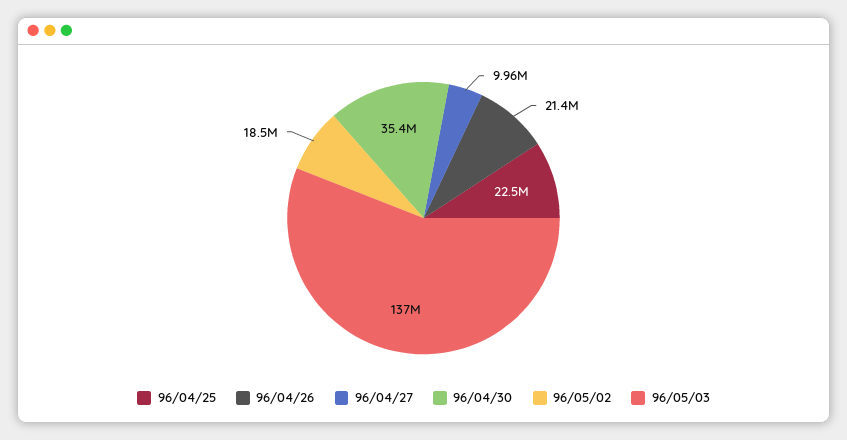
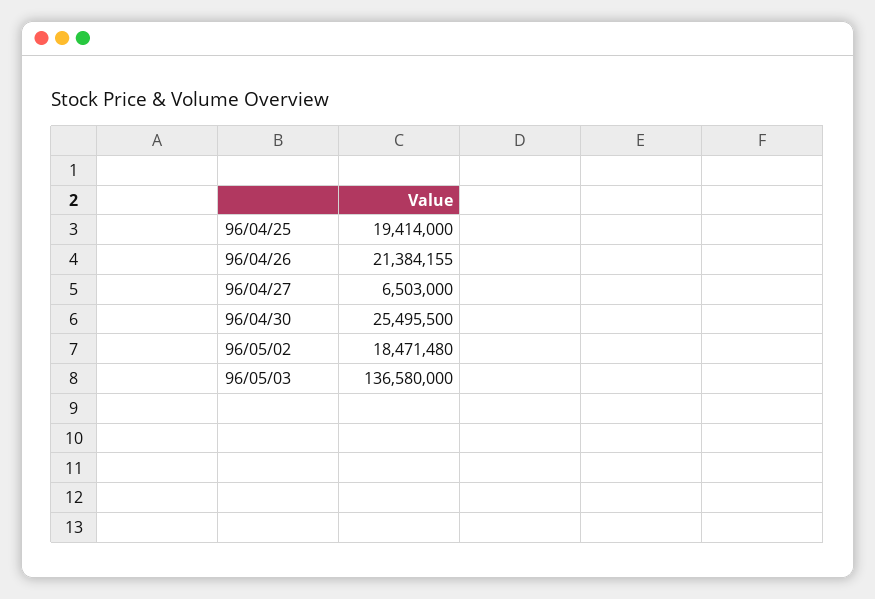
96/04/25: 22500000 -> 19414000
96/04/27: 9960000 -> 6503000
96/04/30: 35400000 -> 25495500

